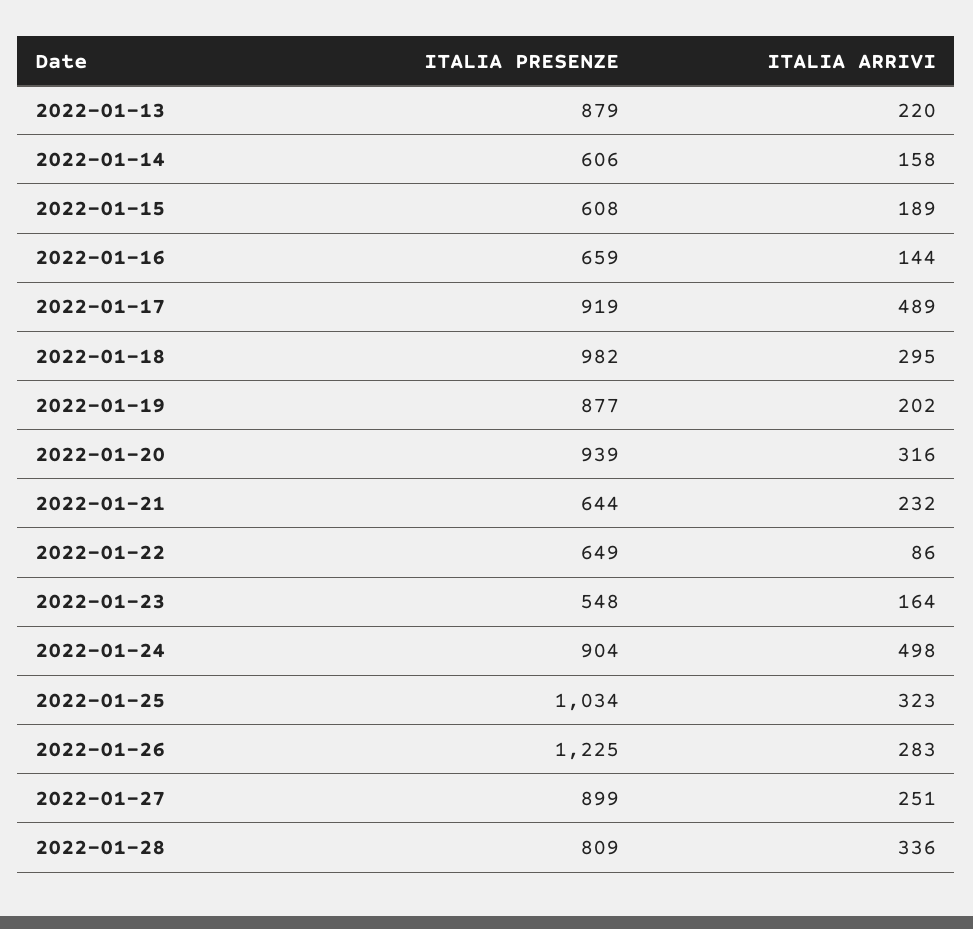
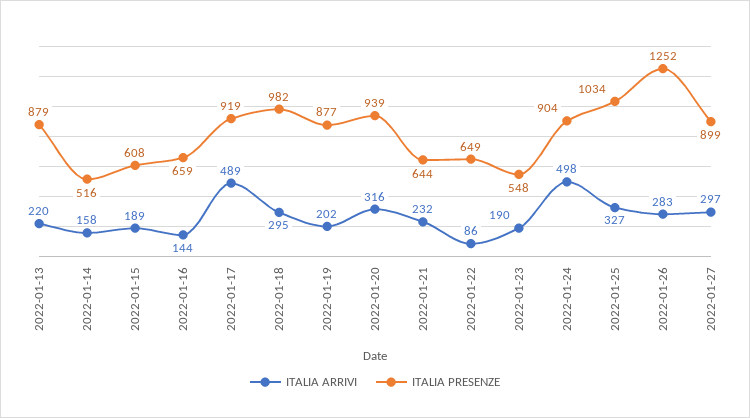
ITALIA PRESENZE, 2022-01-14: 606 -> 516
ITALIA ARRIVI, 2022-01-23: 164 -> 190
ITALIA ARRIVI, 2022-01-25: 323 -> 327
ITALIA PRESENZE, 2022-01-26: 1225 -> 1252
ITALIA ARRIVI, 2022-01-27: 251 -> 297
ITALIA PRESENZE, 2022-01-28: 809 -> none
ITALIA ARRIVI, 2022-01-28: 336 -> none

